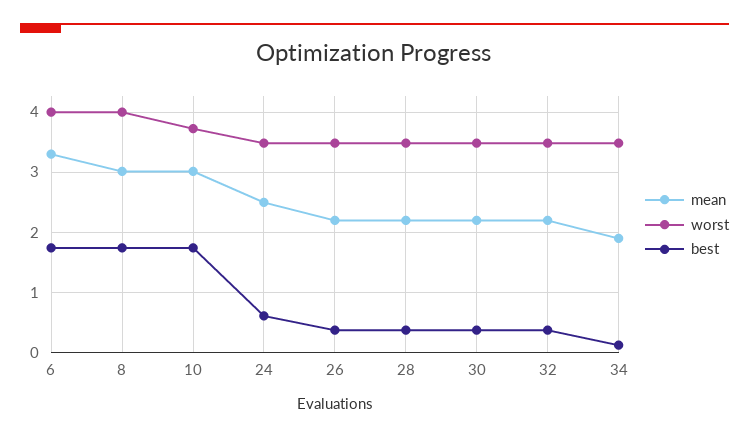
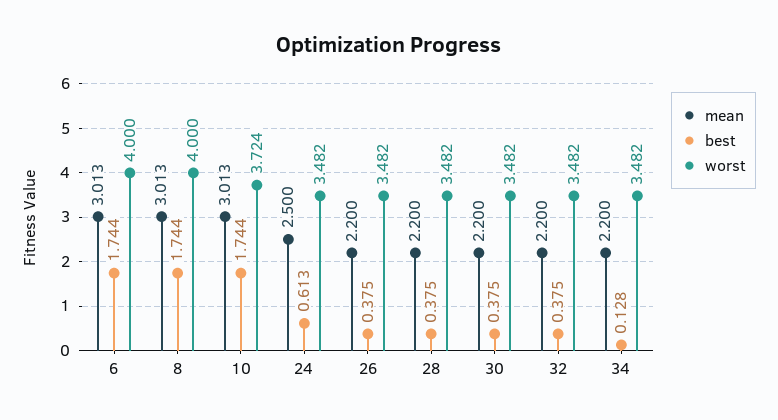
mean, 6: 3.3 -> 3.013
mean, 34: 1.9 -> 2.2

